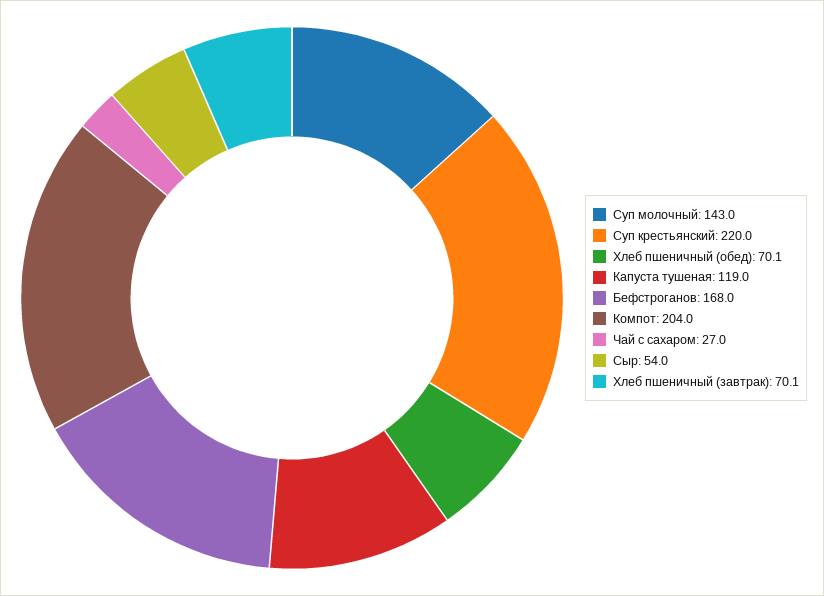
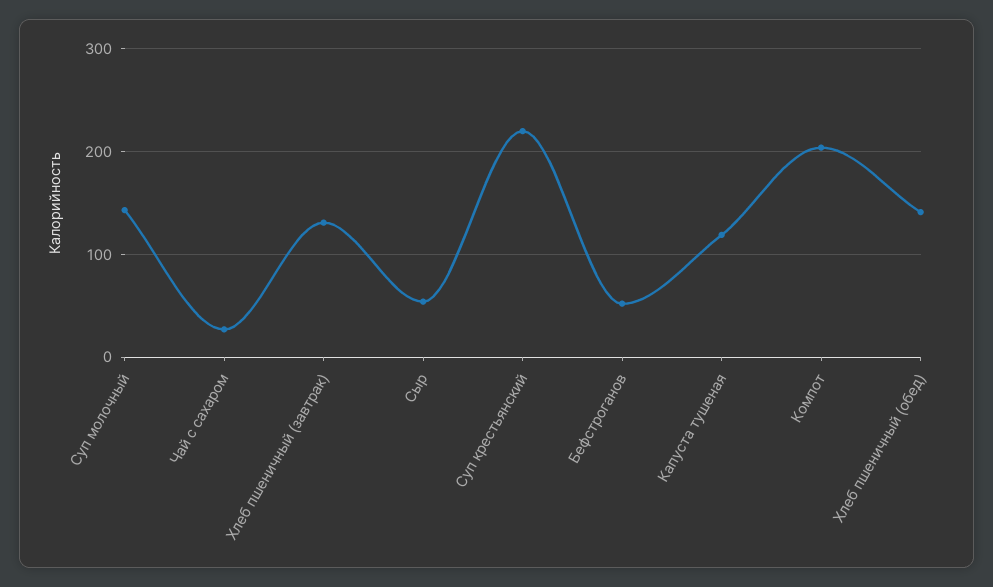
Хлеб пшеничный (обед): 70.1 -> 140
Бефстроганов: 168 -> 50
Хлеб пшеничный (завтрак): 70.1 -> 130

